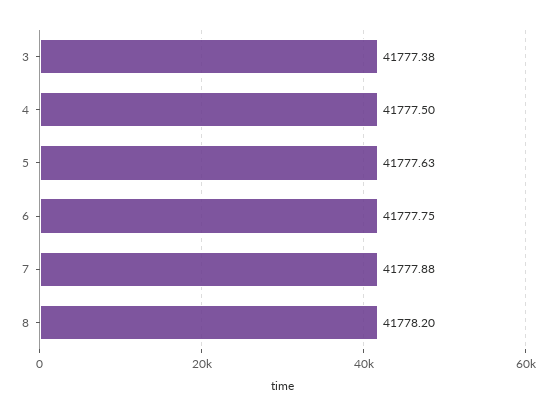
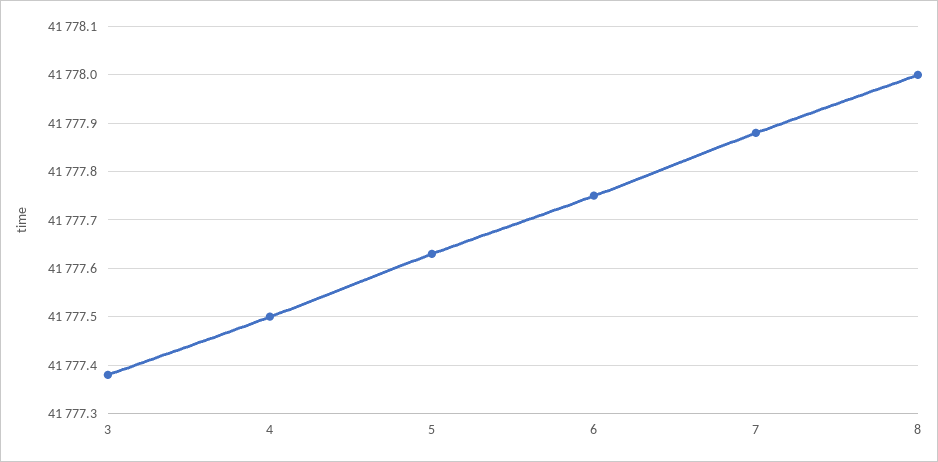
8: 41778.2 -> 41778

